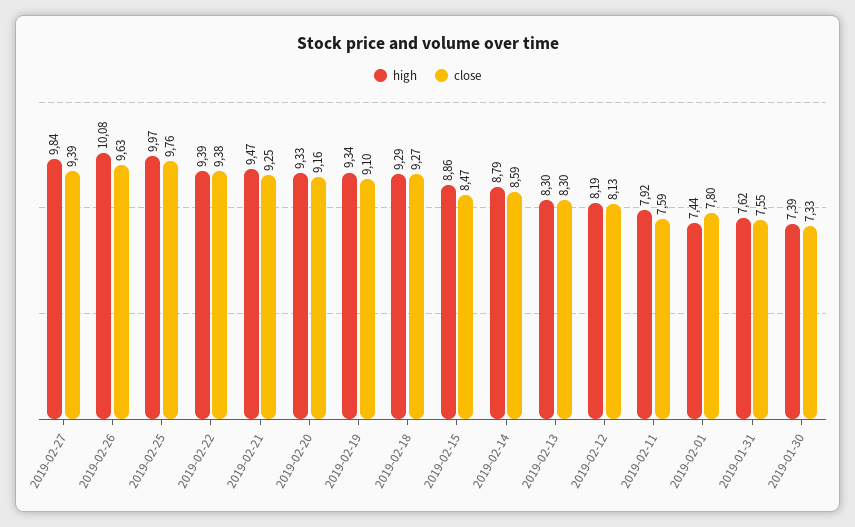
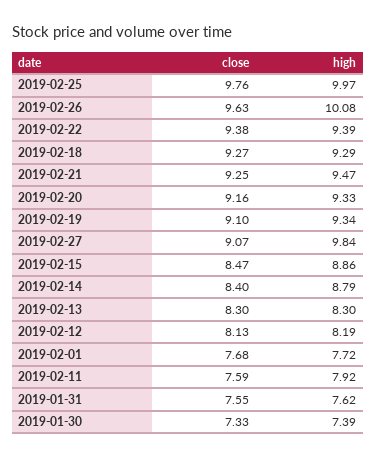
close, 2019-02-27: 9.39 -> 9.07
close, 2019-02-14: 8.59 -> 8.4
high, 2019-02-01: 7.44 -> 7.72
close, 2019-02-01: 7.8 -> 7.68

